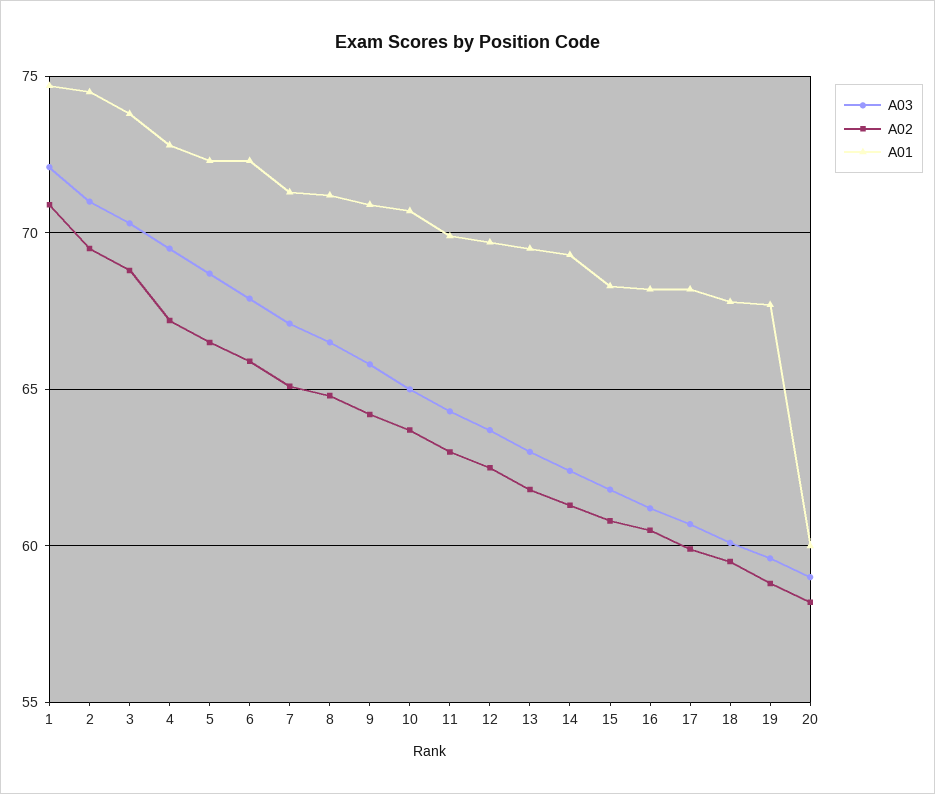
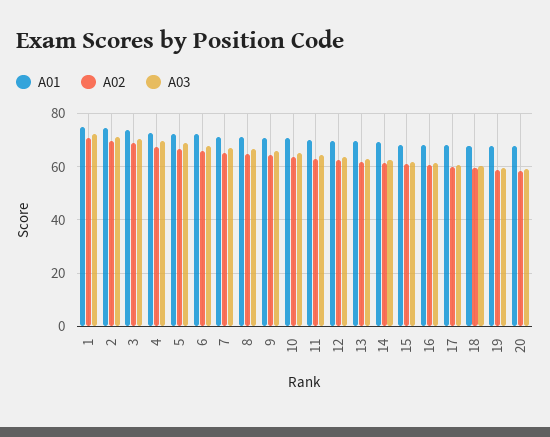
A01, 20: 60 -> 67.5

